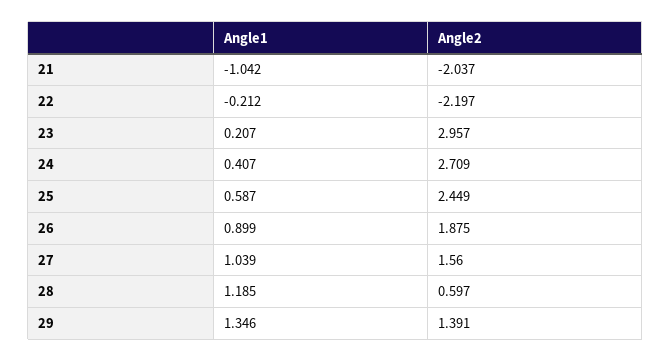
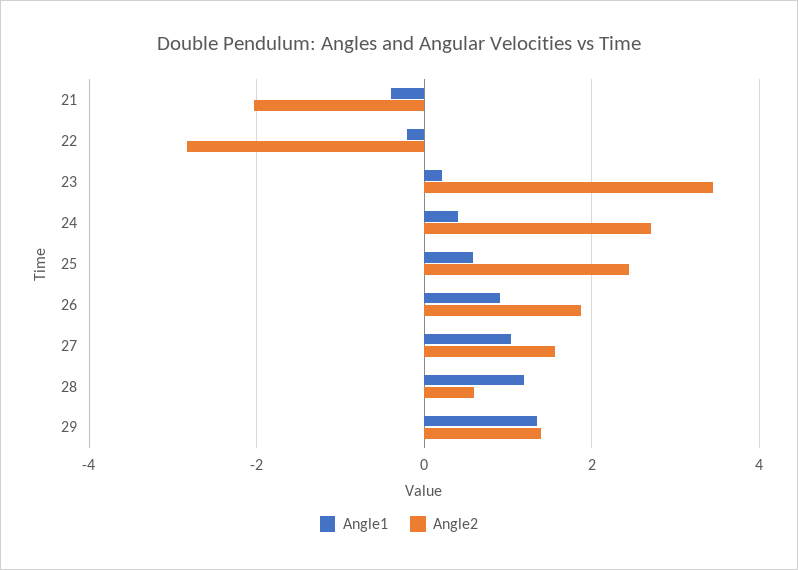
Angle1, 21: -1.042 -> -0.4
Angle2, 22: -2.197 -> -2.8
Angle2, 23: 2.957 -> 3.4

